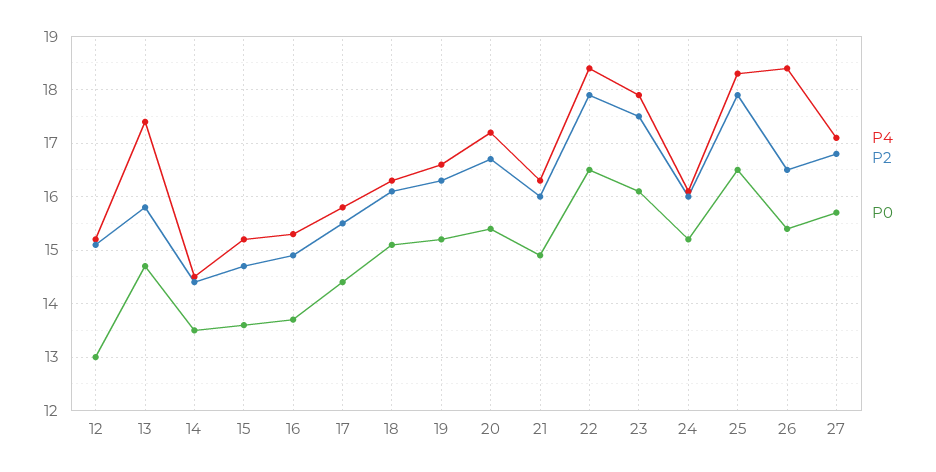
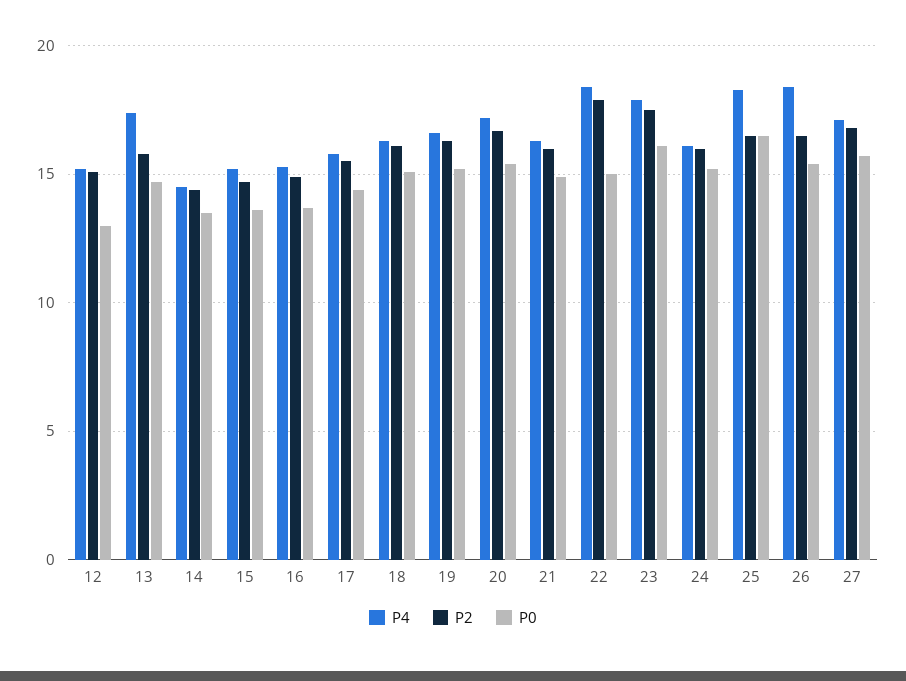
P0, 22: 16.5 -> 15
P2, 25: 18 -> 16.5

